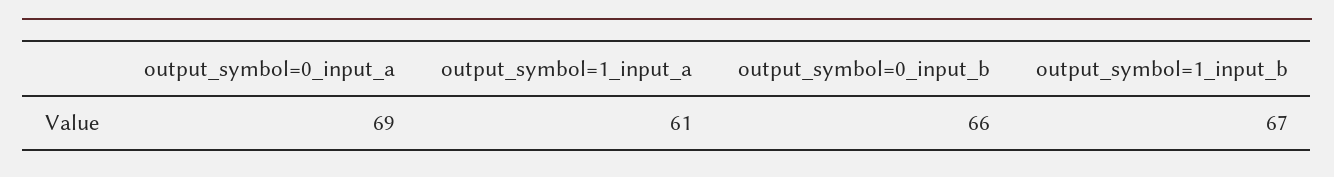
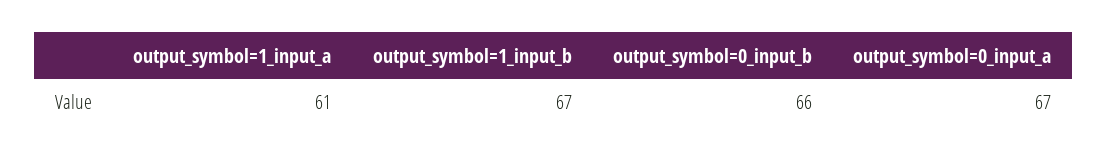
output_symbol=0_input_a: 69 -> 67

